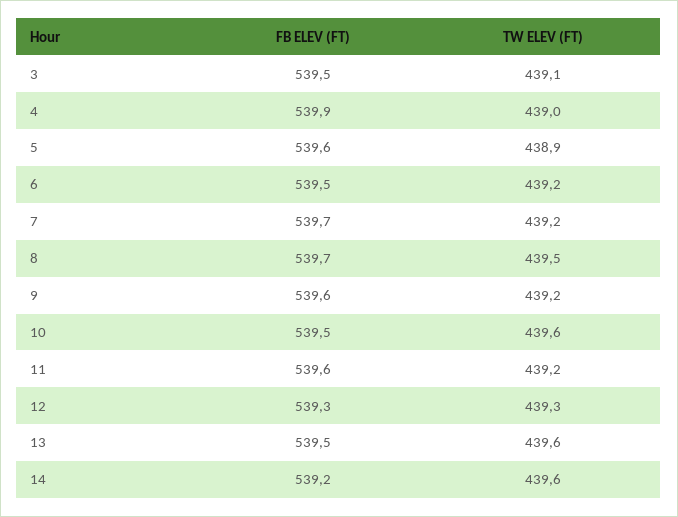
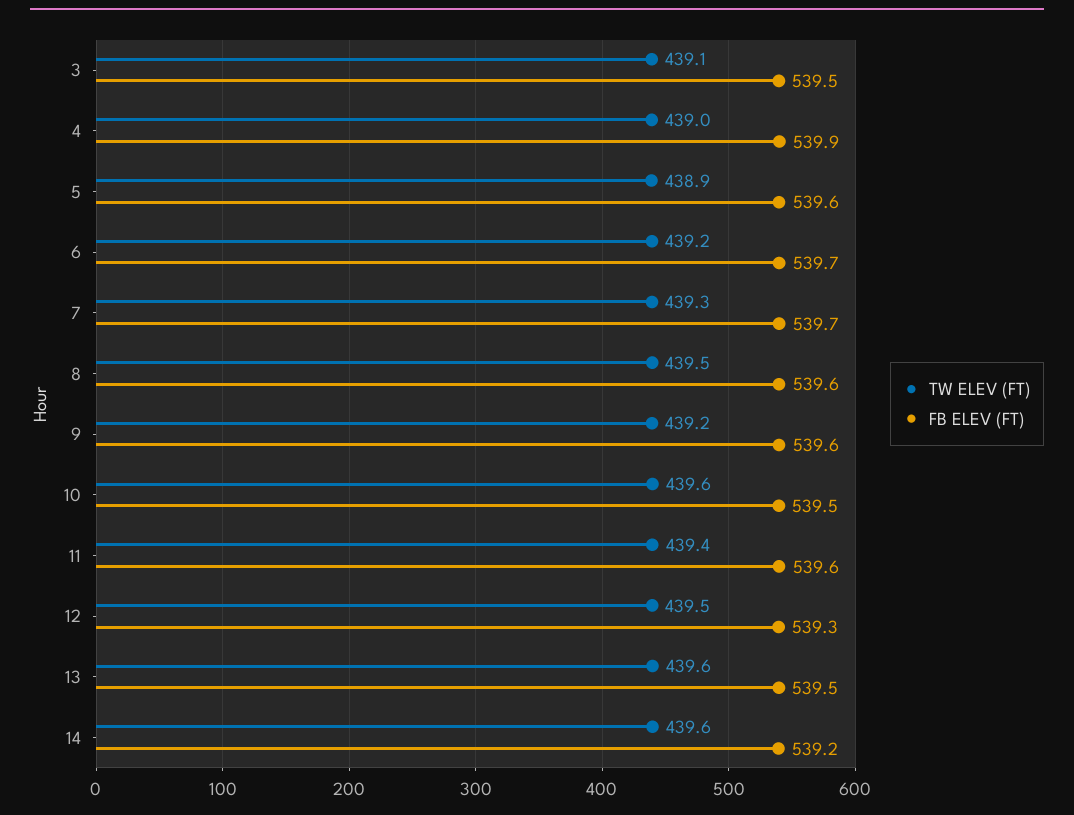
FB ELEV (FT), 6: 539.5 -> 539.7
TW ELEV (FT), 7: 439.2 -> 439.3
FB ELEV (FT), 8: 539.7 -> 539.6
TW ELEV (FT), 11: 439.2 -> 439.4
TW ELEV (FT), 12: 439.3 -> 439.5

